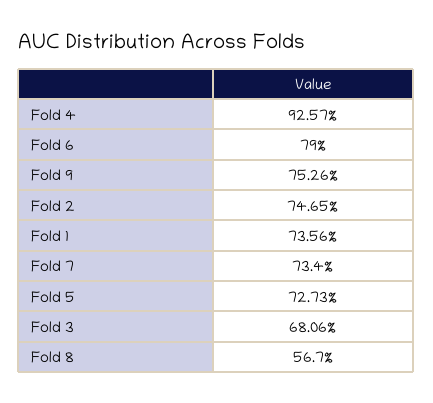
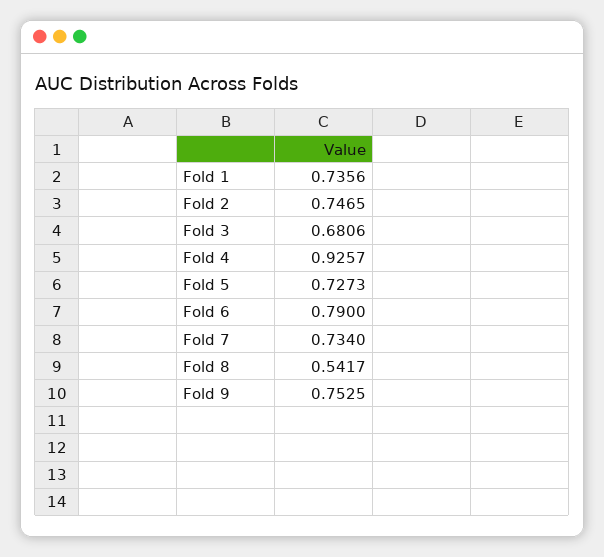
Fold 9: 0.7526 -> 0.7525
Fold 8: 0.567 -> 0.5417

